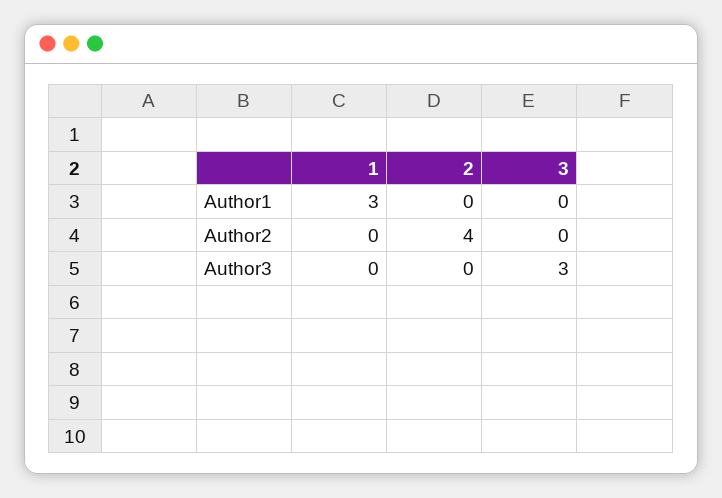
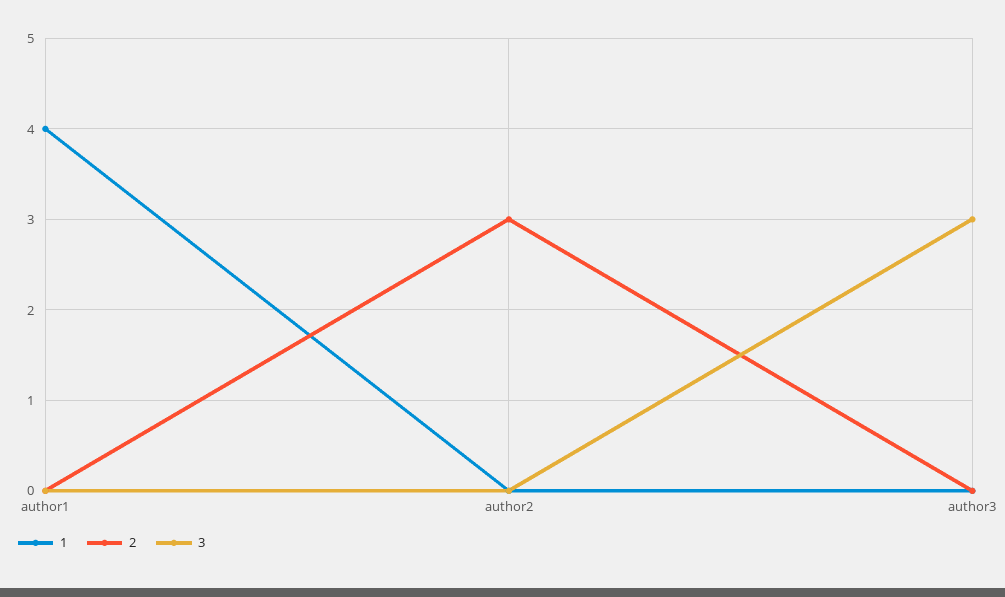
1, Author1: 3 -> 4
2, Author2: 4 -> 3

